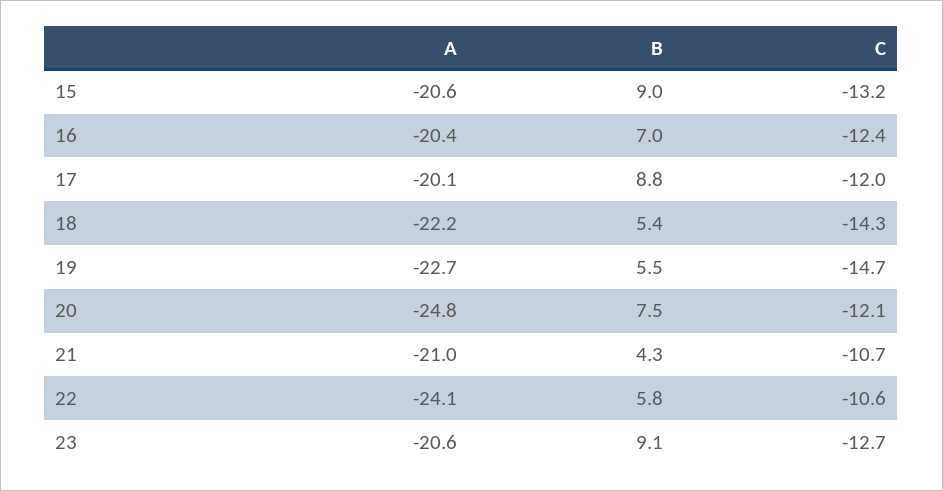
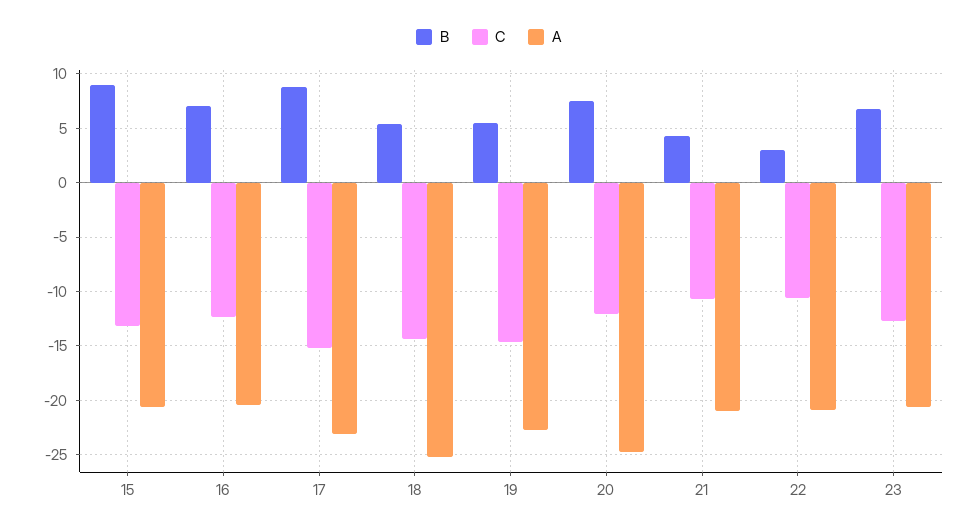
A, 17: -20.1 -> -23
C, 17: -12 -> -15
A, 18: -22.2 -> -25
A, 22: -24.1 -> -21
B, 22: 5.8 -> 3
B, 23: 9.1 -> 7

